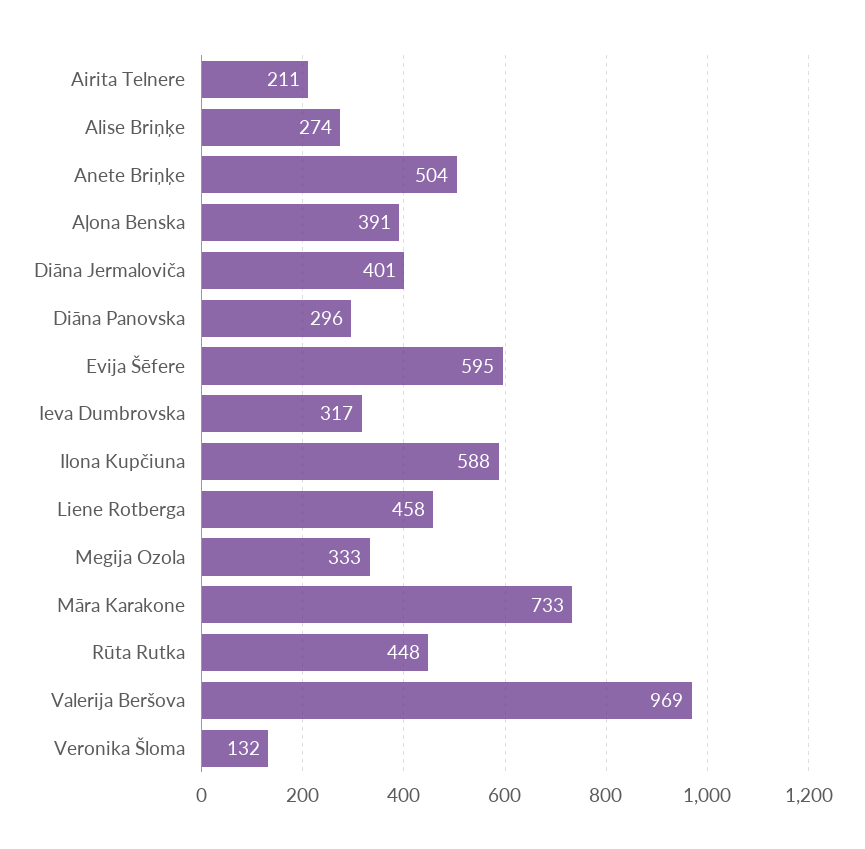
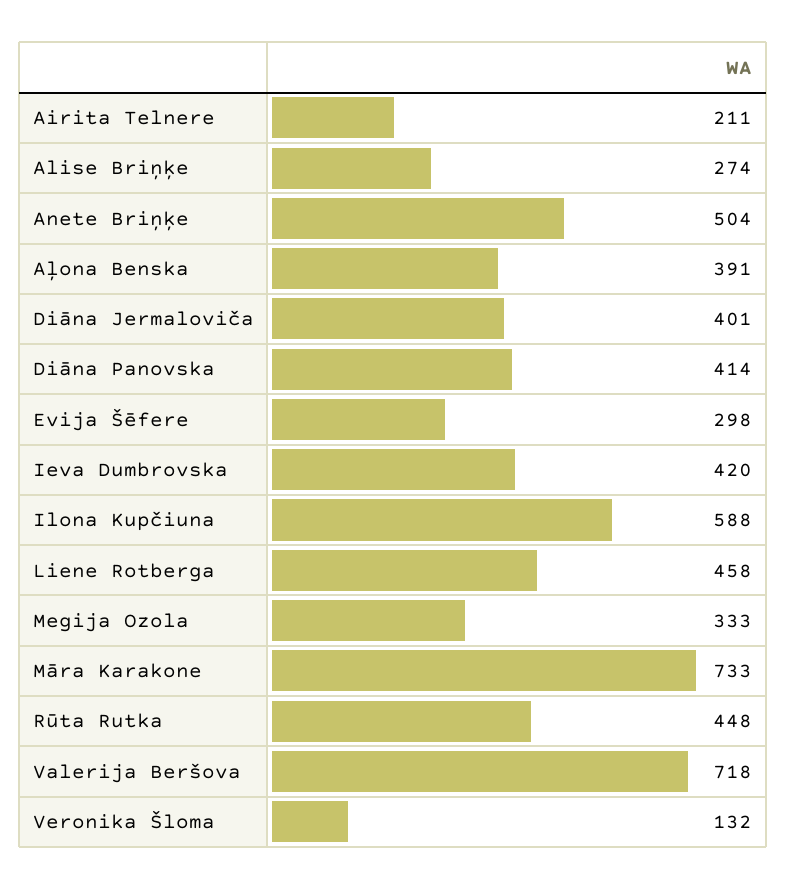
Diāna Panovska: 296 -> 414
Evija Šēfere: 595 -> 298
Ieva Dumbrovska: 317 -> 420
Valerija Beršova: 969 -> 718

